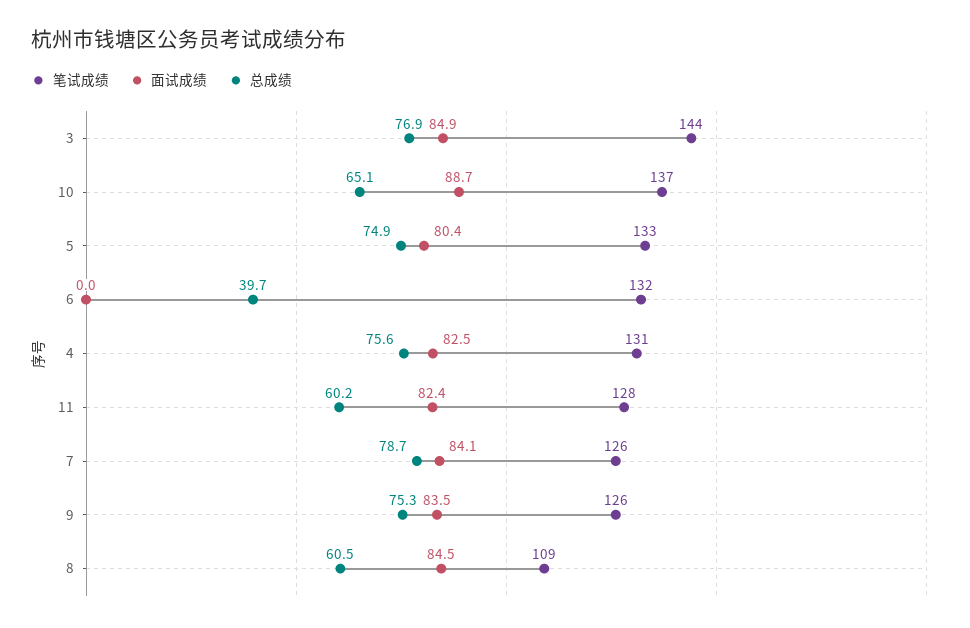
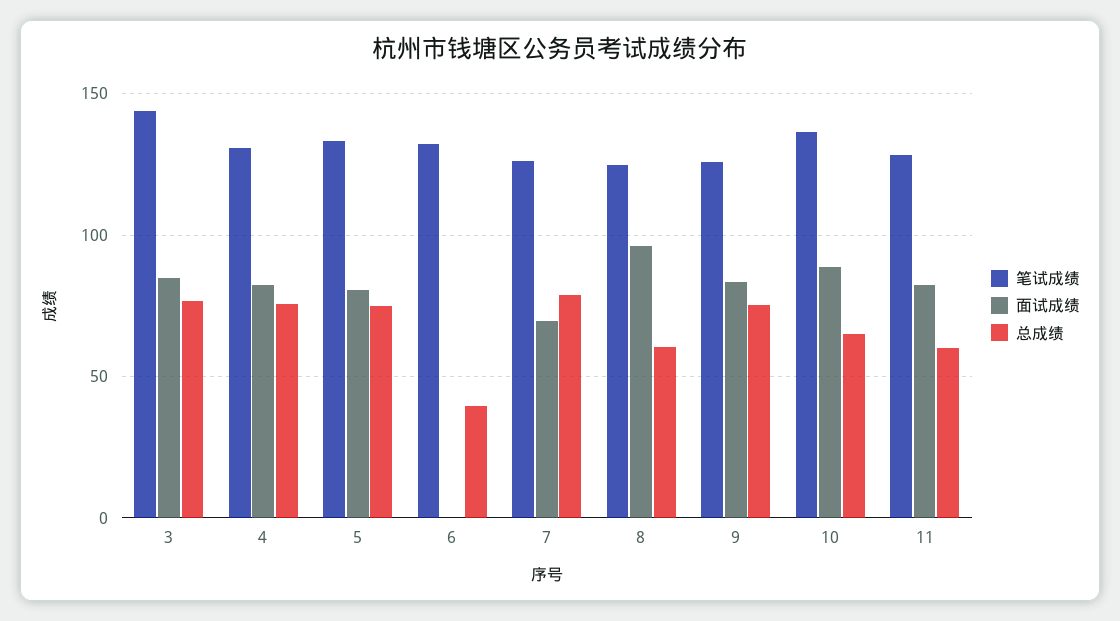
面试成绩, 7: 84.1 -> 70
笔试成绩, 8: 109 -> 125
面试成绩, 8: 84.5 -> 95

